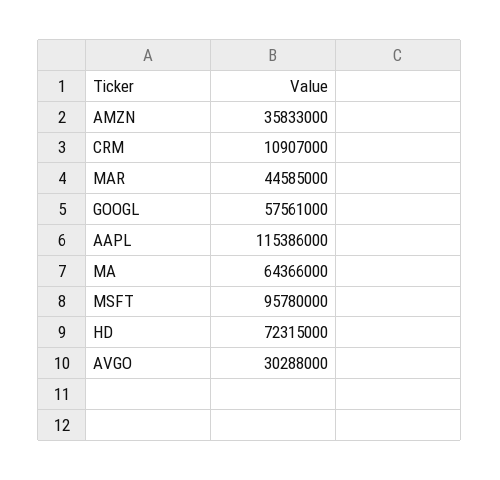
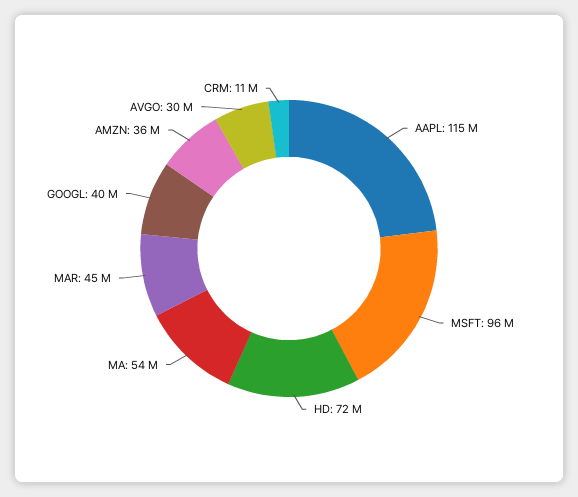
GOOGL: 57561000 -> 40000000
MA: 64366000 -> 54000000

